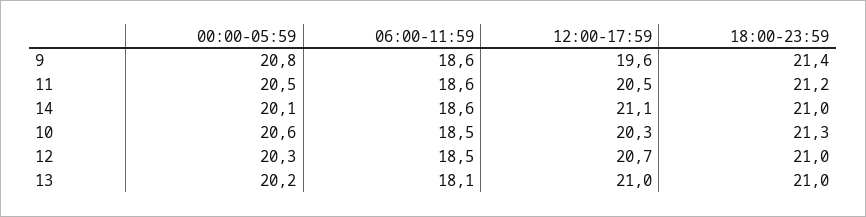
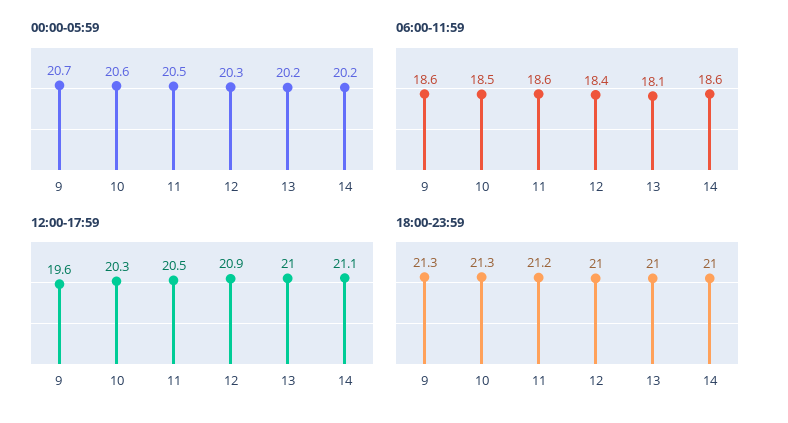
00:00-05:59, 9: 20.8 -> 20.7
18:00-23:59, 9: 21.4 -> 21.3
00:00-05:59, 14: 20.1 -> 20.2
06:00-11:59, 12: 18.5 -> 18.4
12:00-17:59, 12: 20.7 -> 20.9

